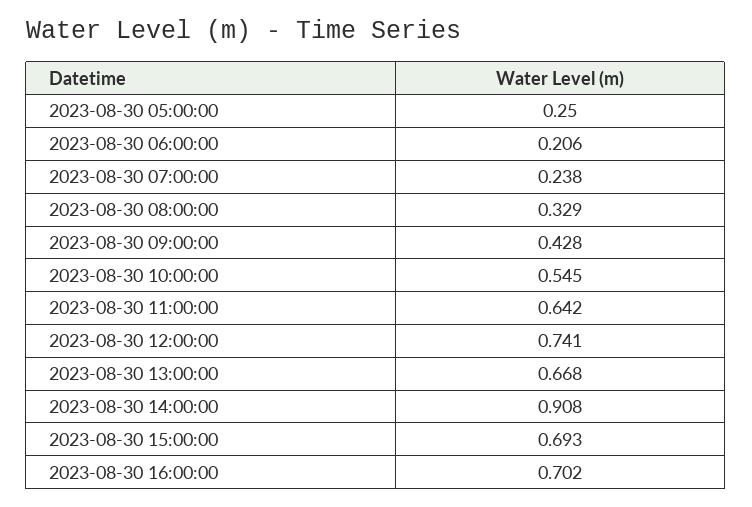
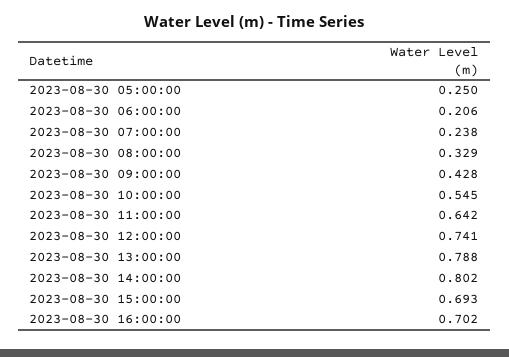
2023-08-30 13:00:00: 0.668 -> 0.788
2023-08-30 14:00:00: 0.908 -> 0.802

